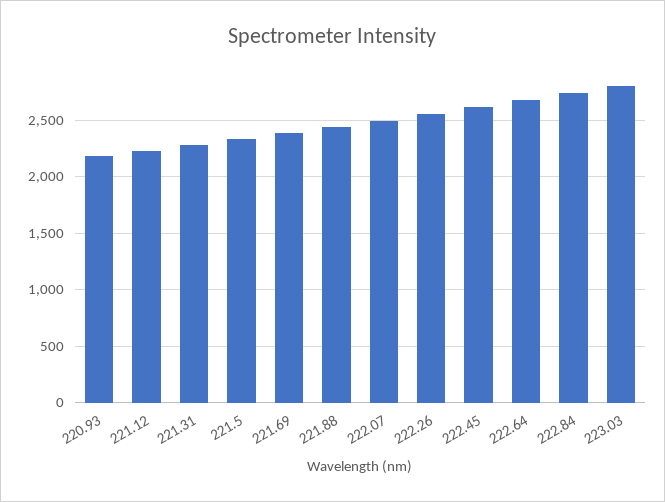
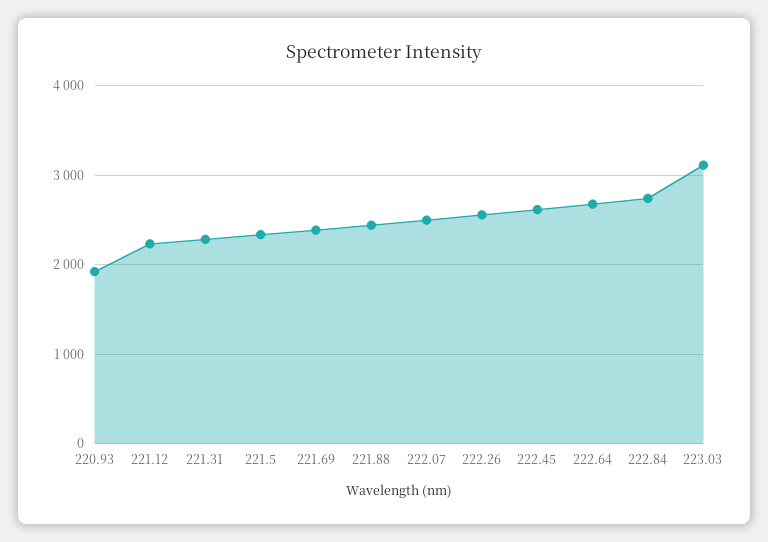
220.93: 2200 -> 1900
223.03: 2800 -> 3100

